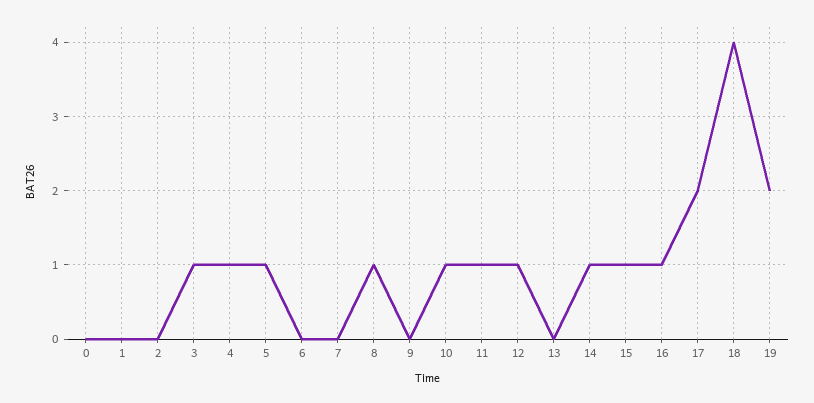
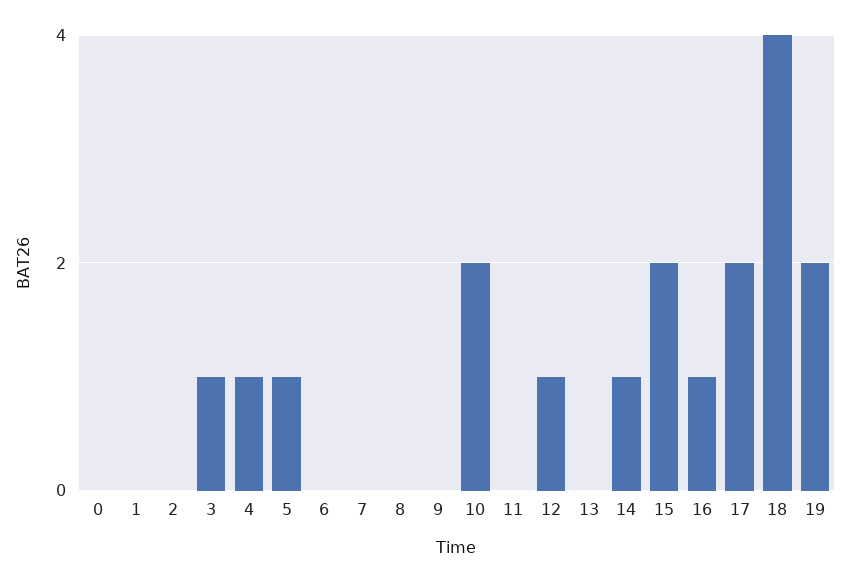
8: 1 -> 0
10: 1 -> 2
11: 1 -> 0
15: 1 -> 2

